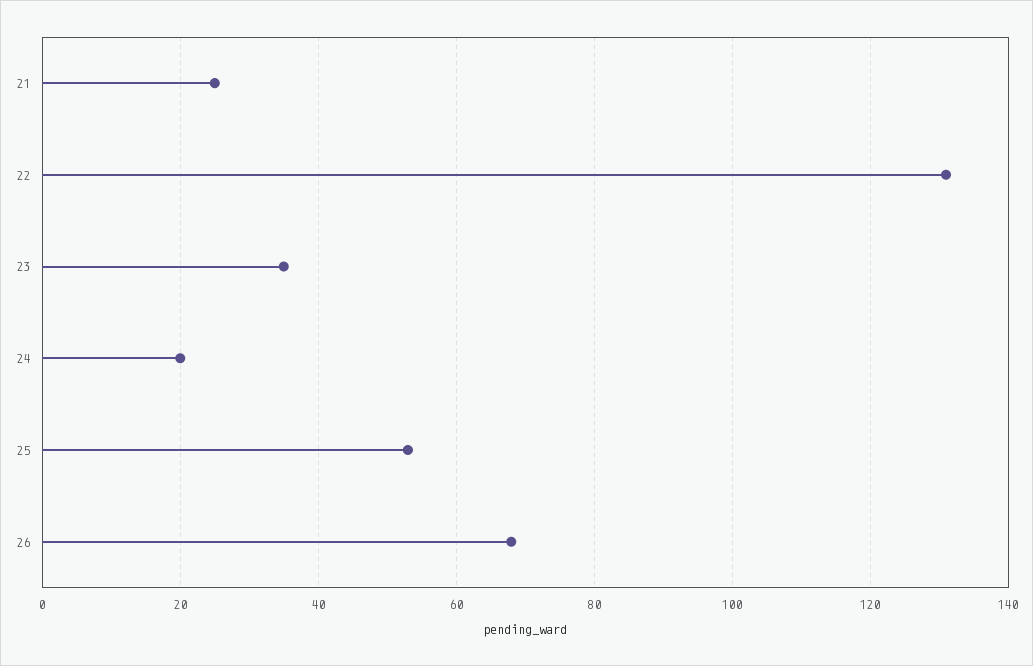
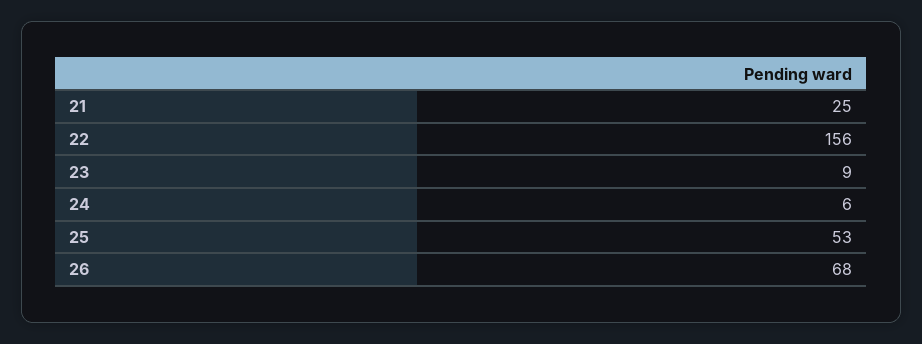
22: 130 -> 156
23: 35 -> 9
24: 20 -> 6

